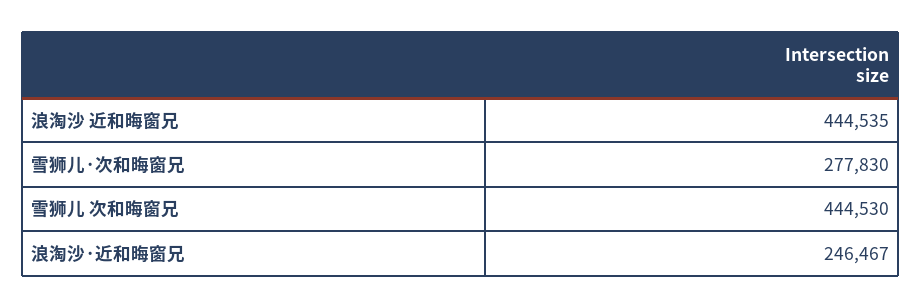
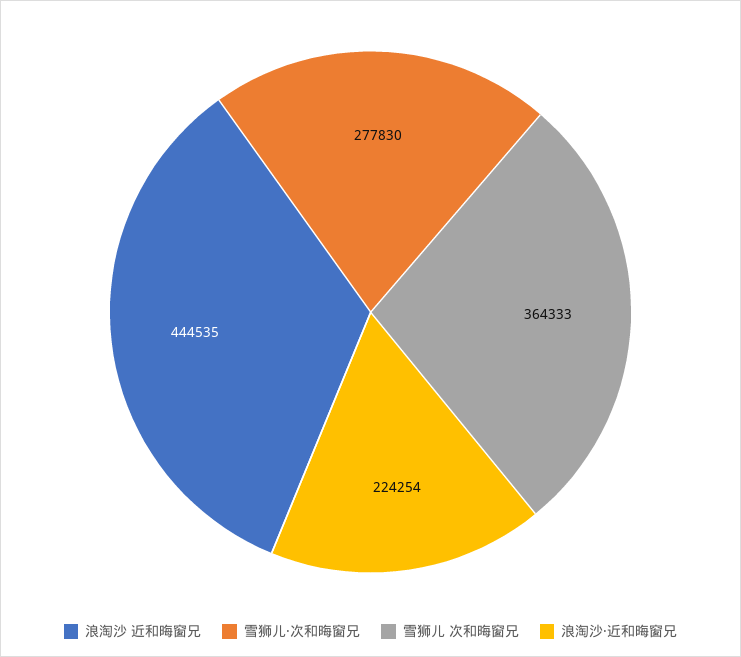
雪狮儿 次和晦窗兄: 444530 -> 364333
浪淘沙·近和晦窗兄: 246467 -> 224254

